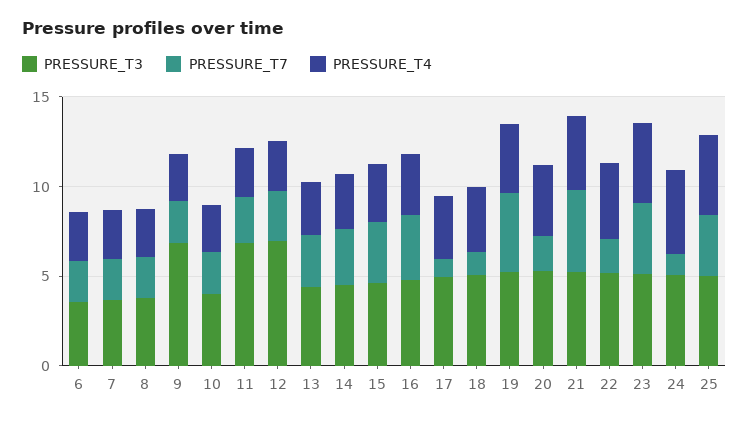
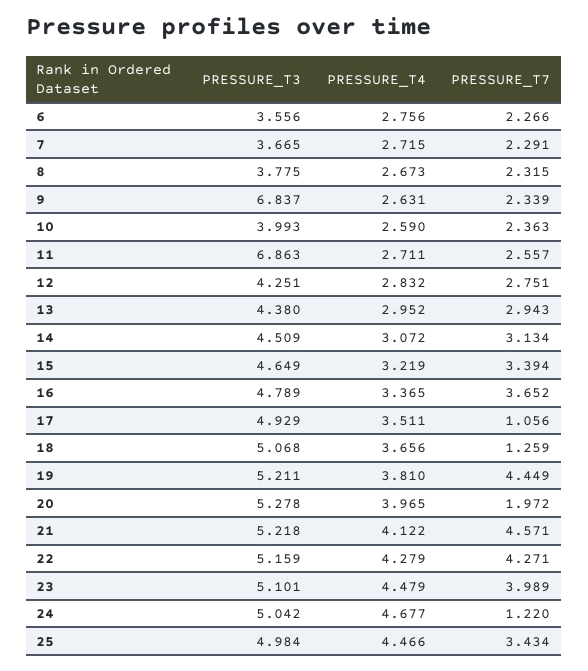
PRESSURE_T3, 12: 7 -> 4.251
PRESSURE_T7, 22: 2 -> 4.271

